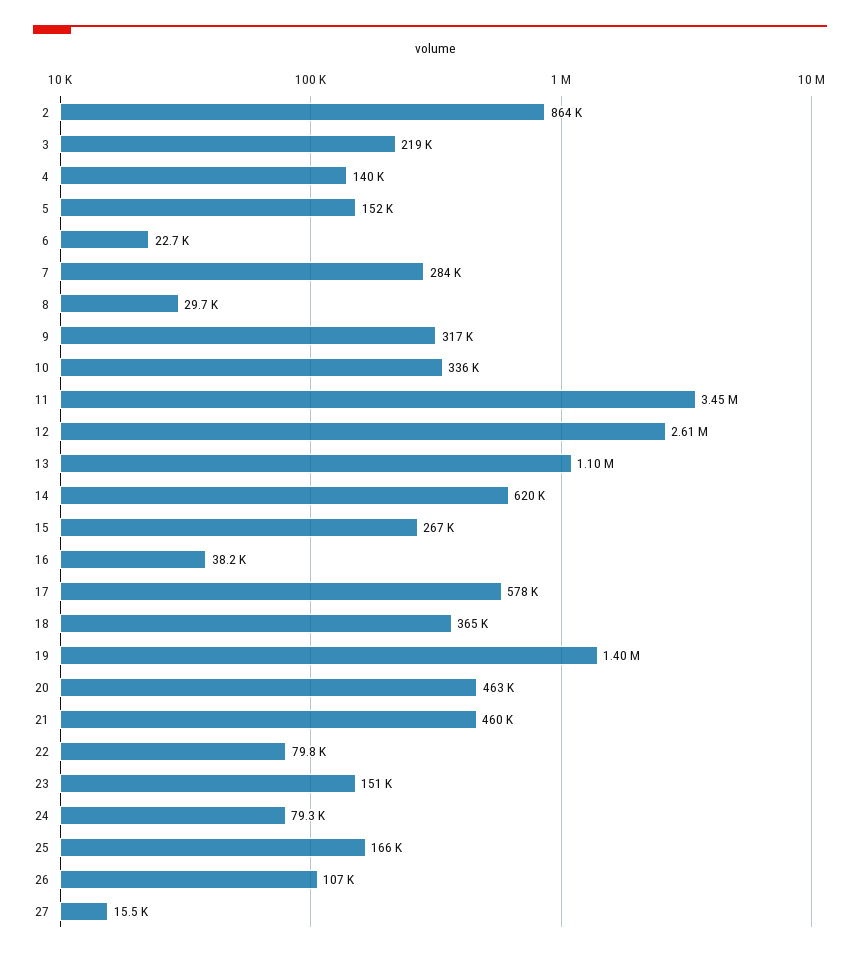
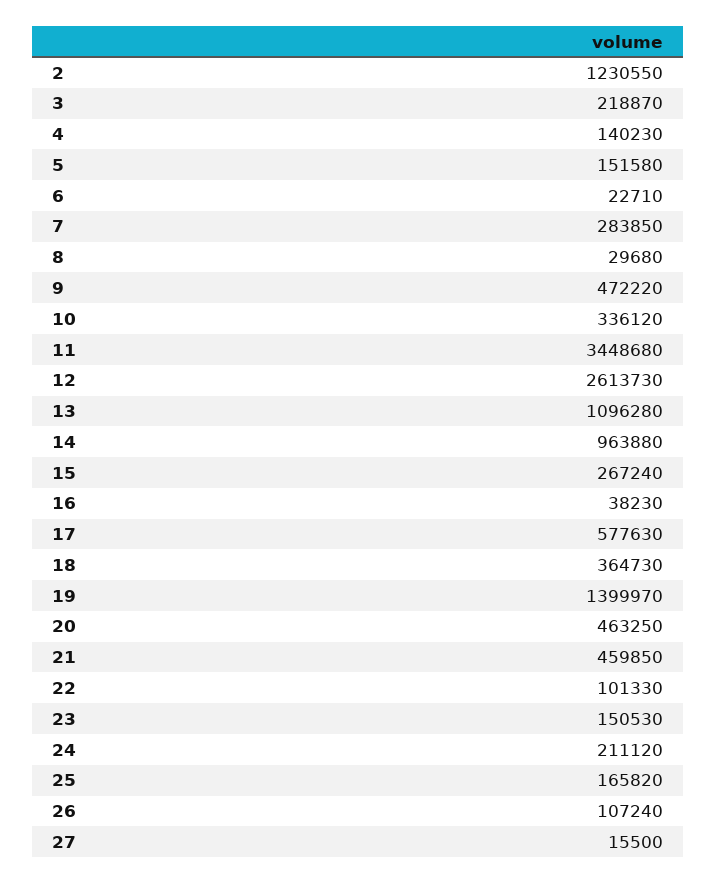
2: 864000 -> 1230550
9: 317000 -> 472220
14: 620000 -> 963880
22: 79800 -> 101330
24: 79300 -> 211120

